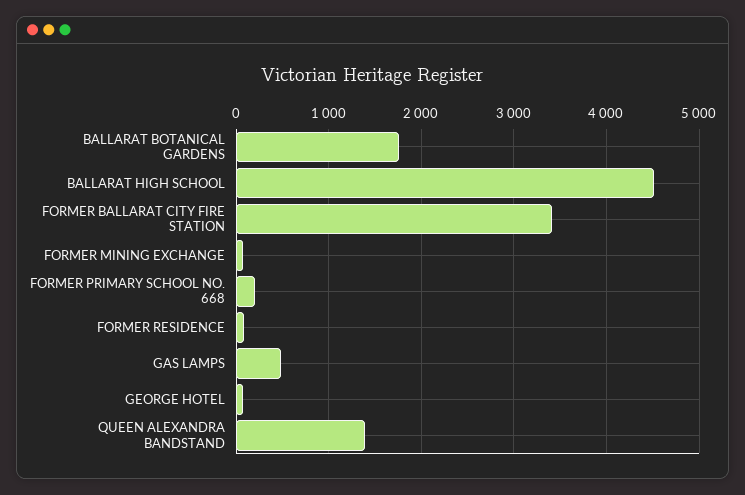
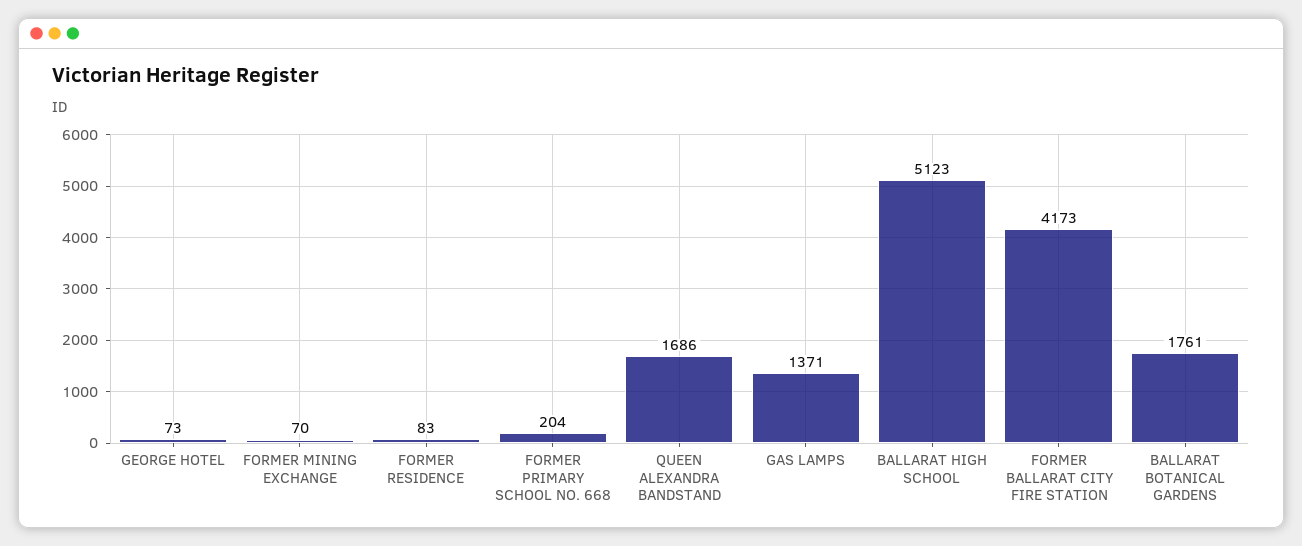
BALLARAT HIGH SCHOOL: 4500 -> 5123
FORMER BALLARAT CITY FIRE STATION: 3400 -> 4173
GAS LAMPS: 500 -> 1371
QUEEN ALEXANDRA BANDSTAND: 1400 -> 1686

